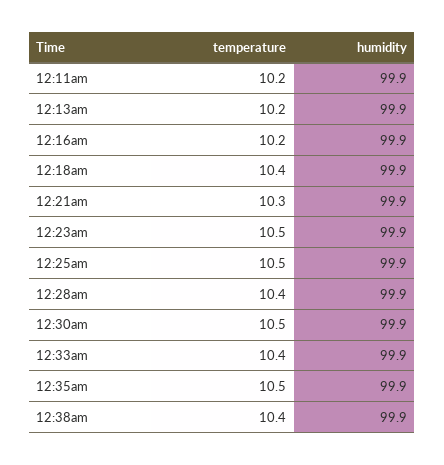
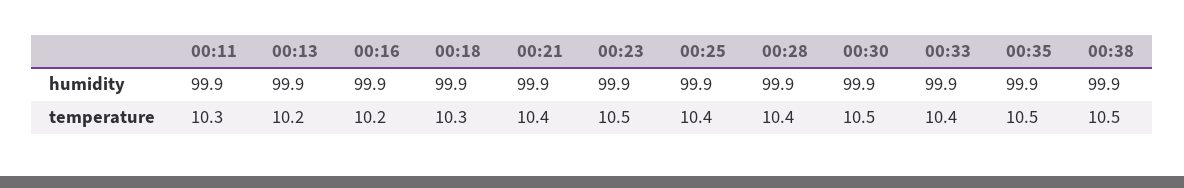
temperature, 12:11am: 10.2 -> 10.3
temperature, 12:18am: 10.4 -> 10.3
temperature, 12:21am: 10.3 -> 10.4
temperature, 12:25am: 10.5 -> 10.4
temperature, 12:38am: 10.4 -> 10.5

